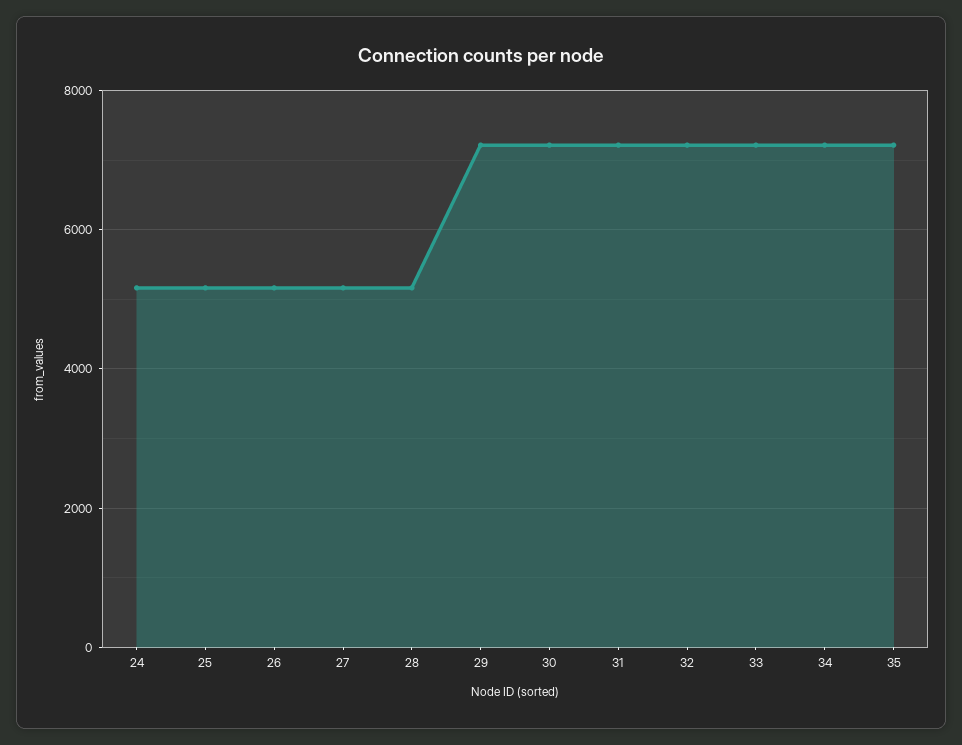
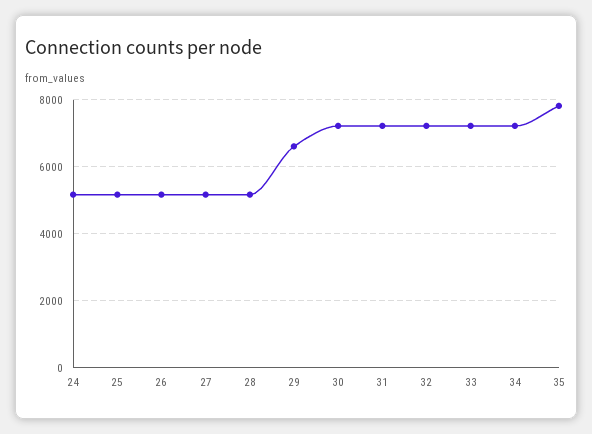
29: 7200 -> 6600
35: 7200 -> 7800

